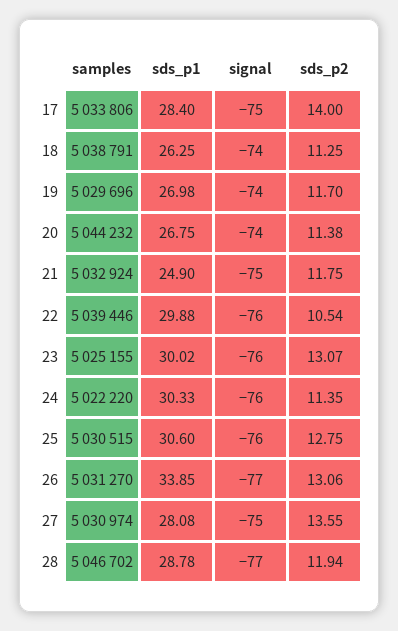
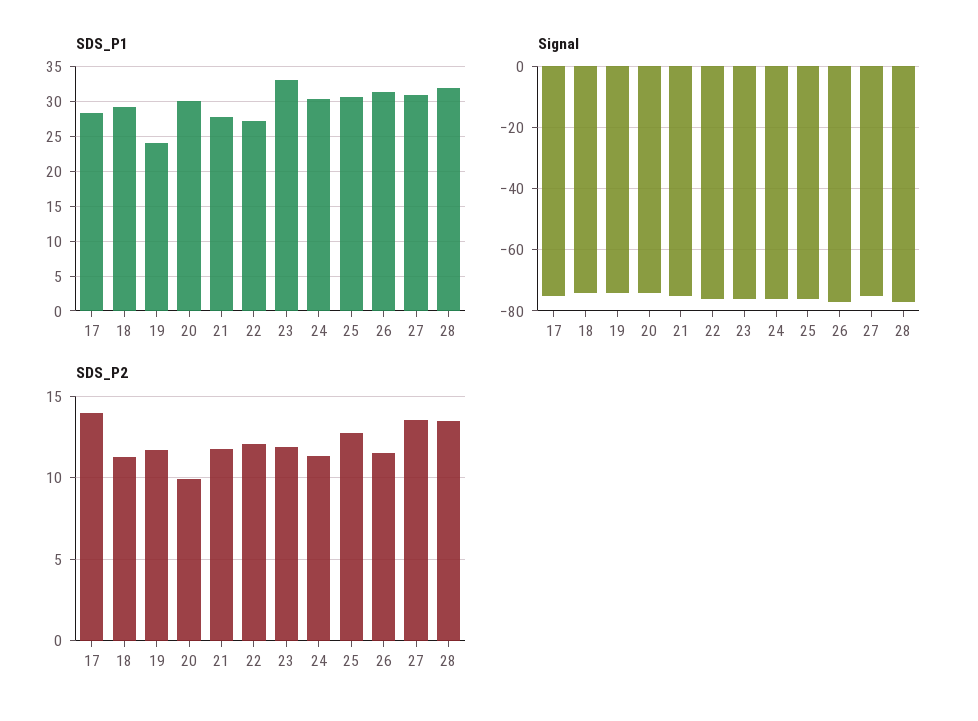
samples, 17: 5033806 -> none
samples, 18: 5038791 -> none
sds_p1, 18: 26.25 -> 29
samples, 19: 5029696 -> none
sds_p1, 19: 26.98 -> 24
samples, 20: 5044232 -> none
sds_p1, 20: 26.75 -> 30
sds_p2, 20: 11.38 -> 10
samples, 21: 5032924 -> none
sds_p1, 21: 24.9 -> 28
samples, 22: 5039446 -> none
sds_p1, 22: 29.88 -> 27
sds_p2, 22: 10.54 -> 12
samples, 23: 5025155 -> none
sds_p1, 23: 30.02 -> 33
sds_p2, 23: 13.07 -> 12
samples, 24: 5022220 -> none
samples, 25: 5030515 -> none
samples, 26: 5031270 -> none
sds_p1, 26: 33.85 -> 31
sds_p2, 26: 13.06 -> 11.5
samples, 27: 5030974 -> none
sds_p1, 27: 28.08 -> 31
samples, 28: 5046702 -> none
sds_p1, 28: 28.78 -> 32
sds_p2, 28: 11.94 -> 13.5

